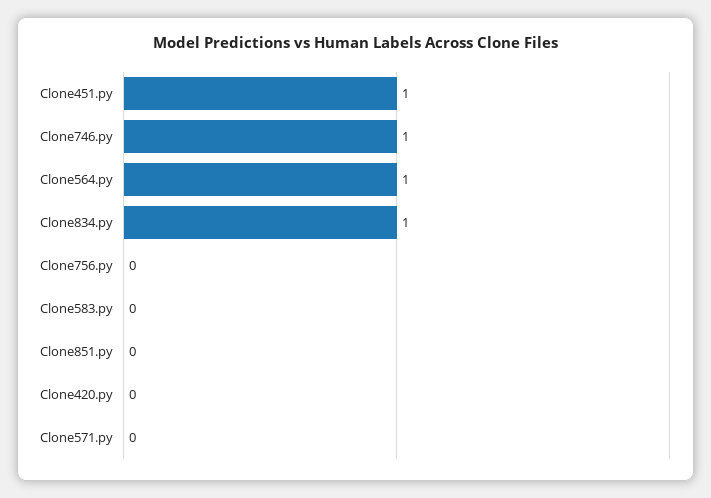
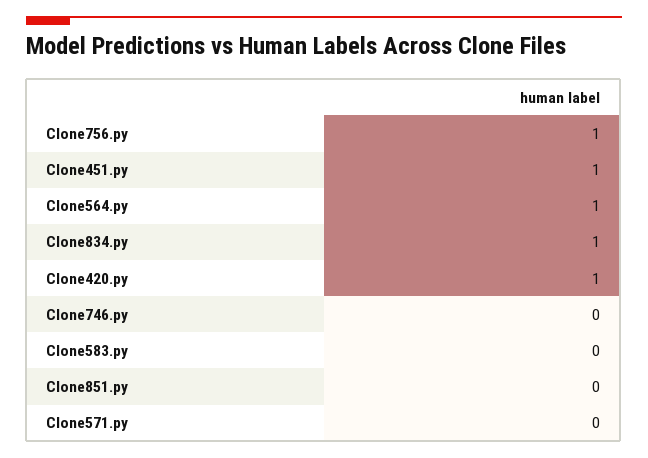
Clone746.py: 1 -> 0
Clone756.py: 0 -> 1
Clone420.py: 0 -> 1

